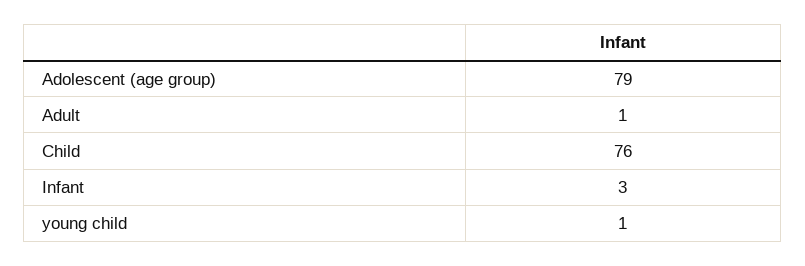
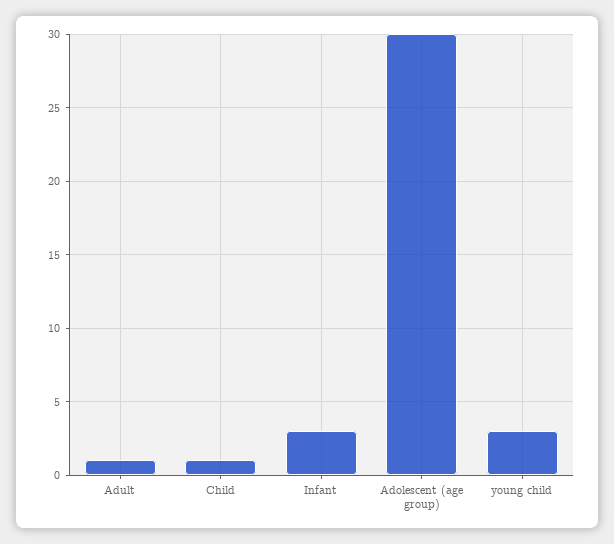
Adolescent (age group): 79 -> 30
Child: 76 -> 1
young child: 1 -> 3

